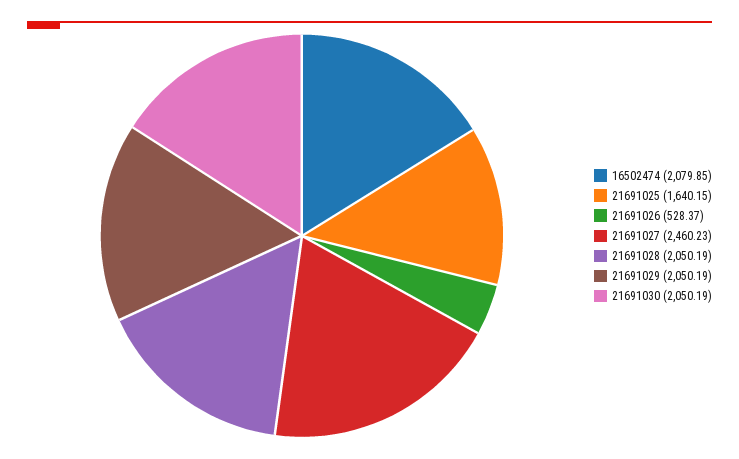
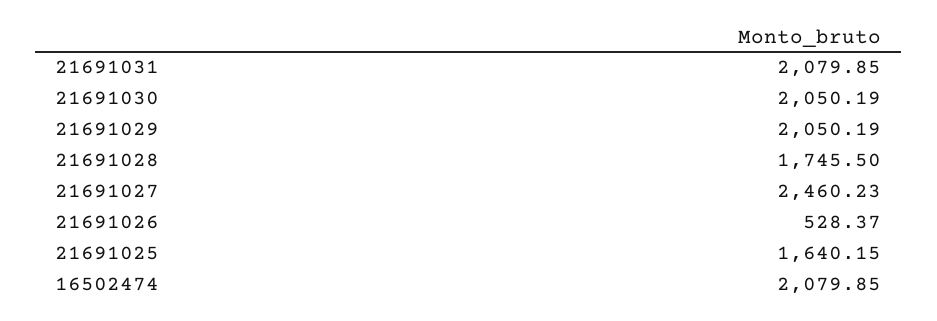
21691028: 2050.19 -> 1745.5
21691031: none -> 2079.85

